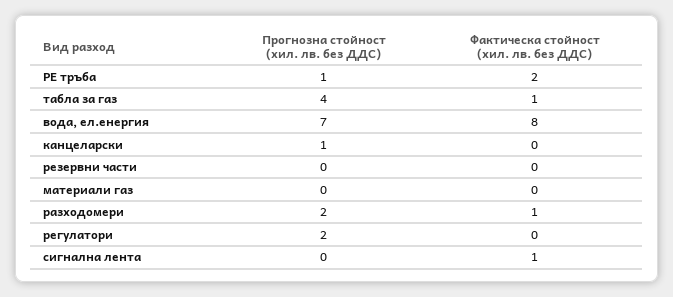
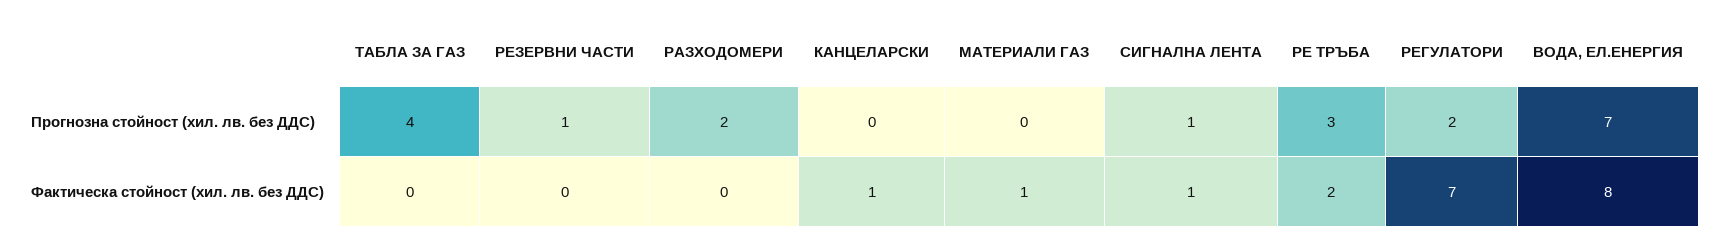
Прогнозна стойност (хил. лв. без ДДС), РЕ тръба: 1 -> 3
Фактическа стойност (хил. лв. без ДДС), табла за газ: 1 -> 0
Прогнозна стойност (хил. лв. без ДДС), канцеларски: 1 -> 0
Фактическа стойност (хил. лв. без ДДС), канцеларски: 0 -> 1
Прогнозна стойност (хил. лв. без ДДС), резервни части: 0 -> 1
Фактическа стойност (хил. лв. без ДДС), материали газ: 0 -> 1
Фактическа стойност (хил. лв. без ДДС), разходомери: 1 -> 0
Фактическа стойност (хил. лв. без ДДС), регулатори: 0 -> 7
Прогнозна стойност (хил. лв. без ДДС), сигнална лента: 0 -> 1

